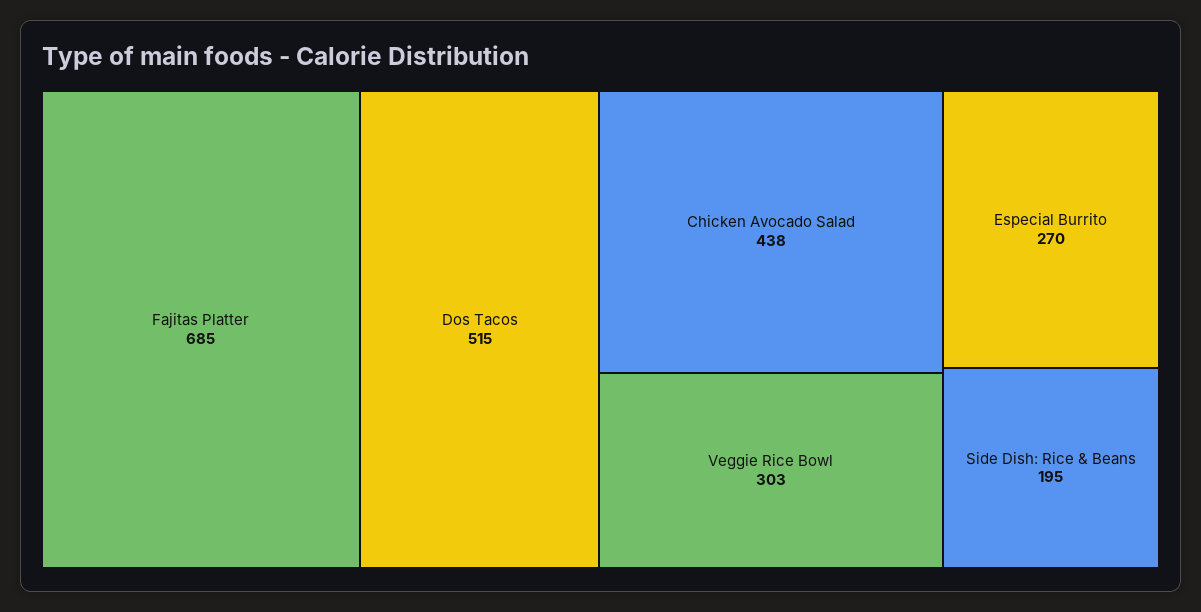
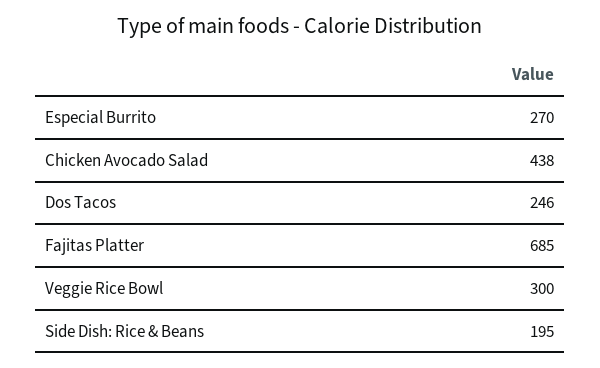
Dos Tacos: 515 -> 246
Veggie Rice Bowl: 303 -> 300

